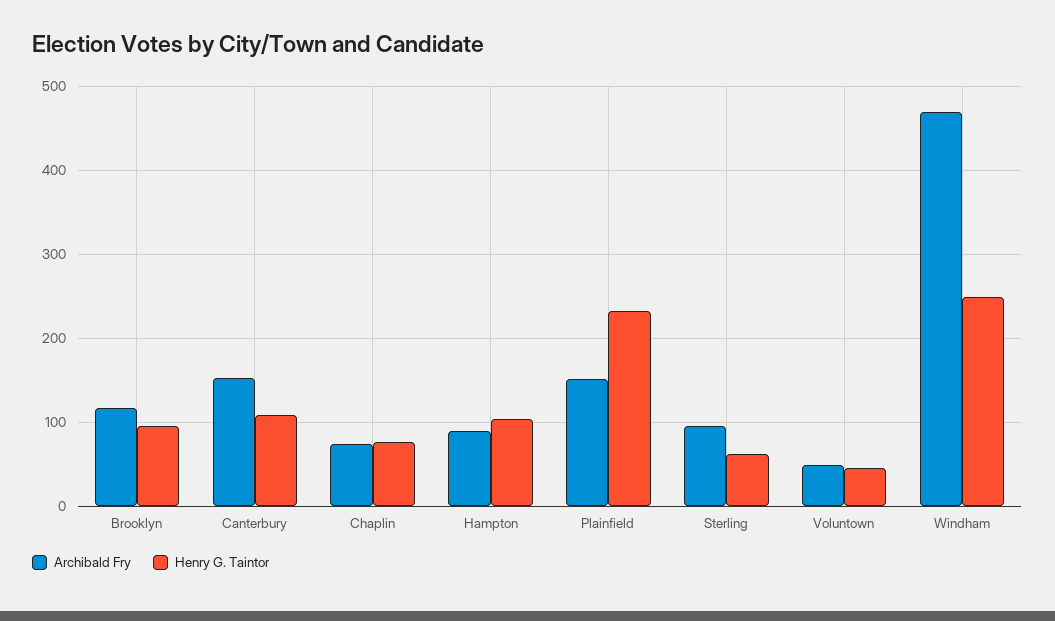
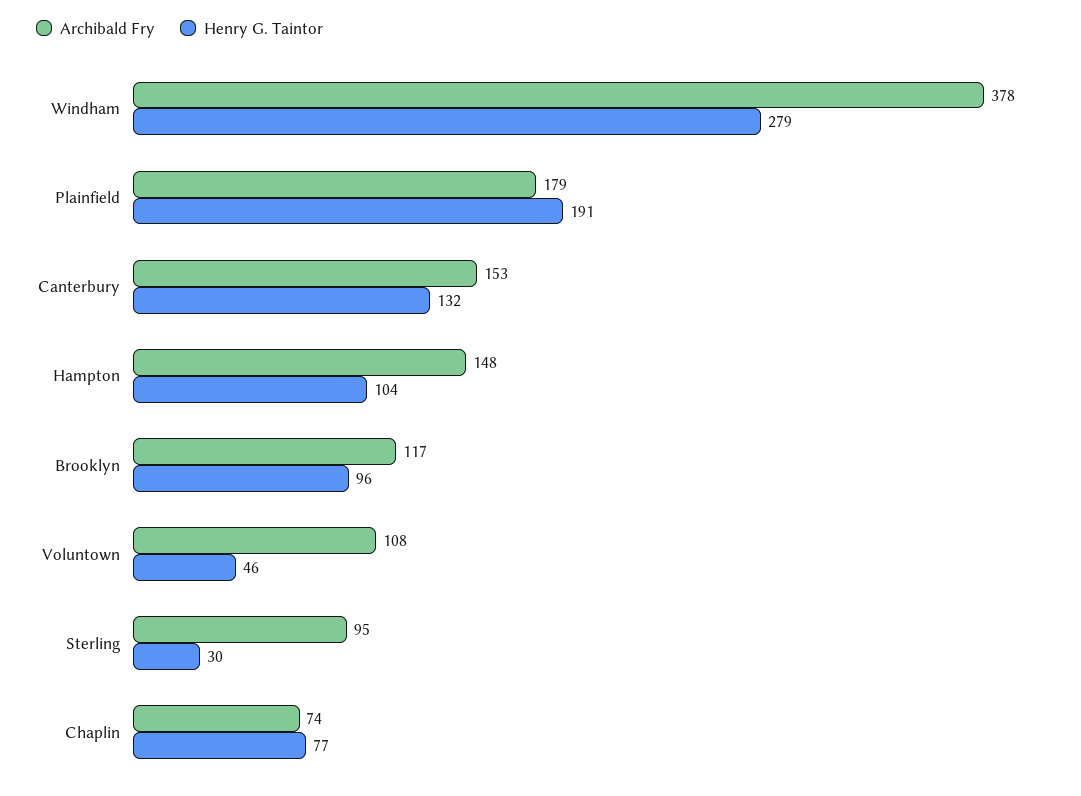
Henry G. Taintor, Canterbury: 110 -> 132
Archibald Fry, Hampton: 90 -> 148
Archibald Fry, Plainfield: 150 -> 179
Henry G. Taintor, Plainfield: 230 -> 191
Henry G. Taintor, Sterling: 60 -> 30
Archibald Fry, Voluntown: 50 -> 108
Archibald Fry, Windham: 470 -> 378
Henry G. Taintor, Windham: 250 -> 279

